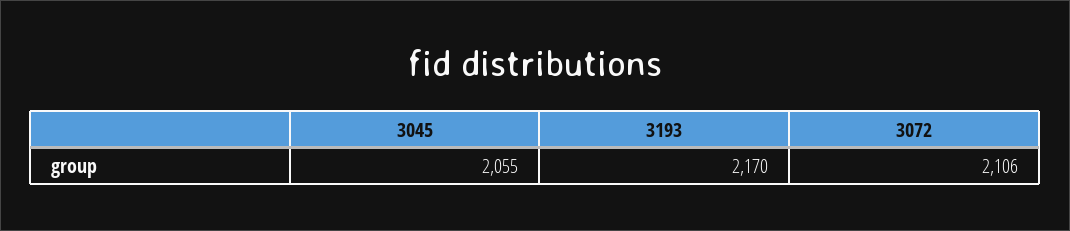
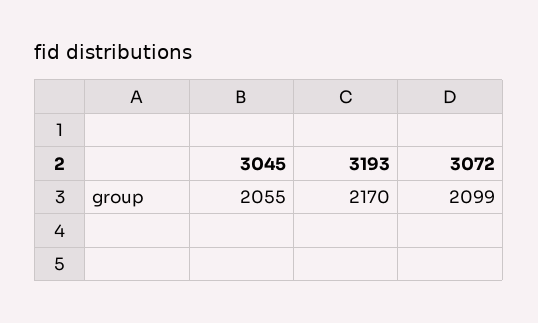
3072: 2106 -> 2099

